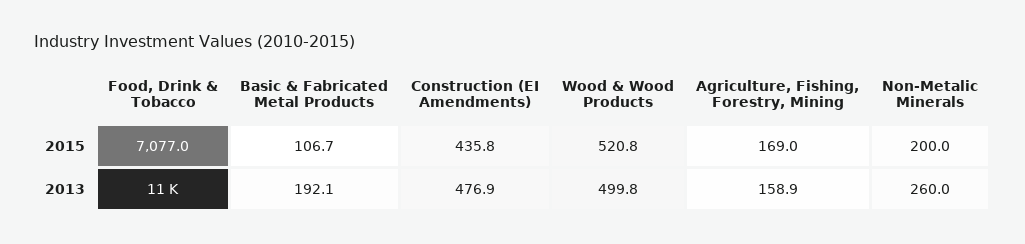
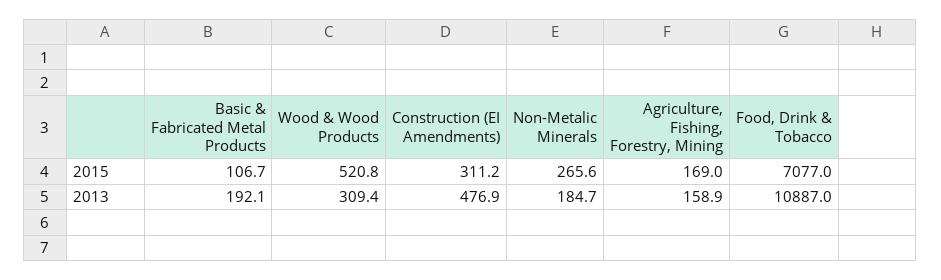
Construction (EI Amendments), 2015: 435.8 -> 311.2
Non-Metalic Minerals, 2015: 200 -> 265.6
Wood & Wood Products, 2013: 499.8 -> 309.4
Non-Metalic Minerals, 2013: 260 -> 184.7

